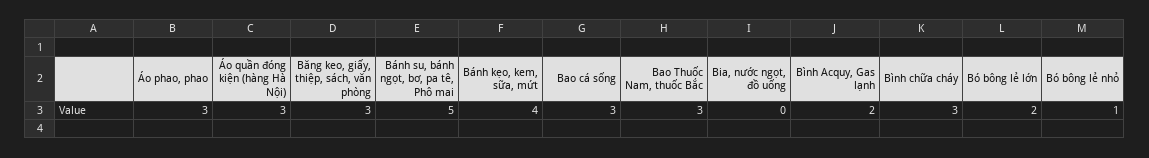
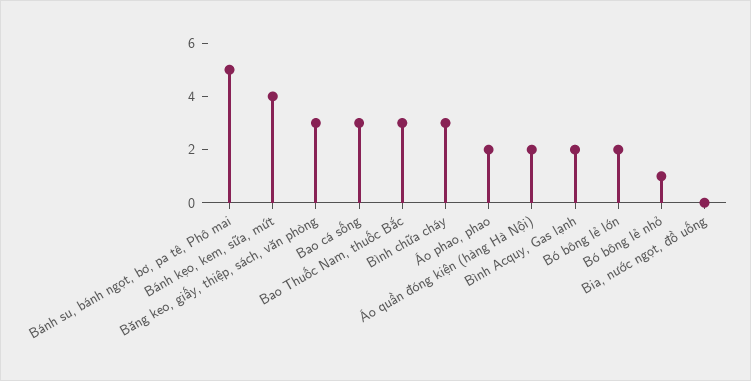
Áo phao, phao: 3 -> 2
Áo quần đóng kiện (hàng Hà Nội): 3 -> 2

